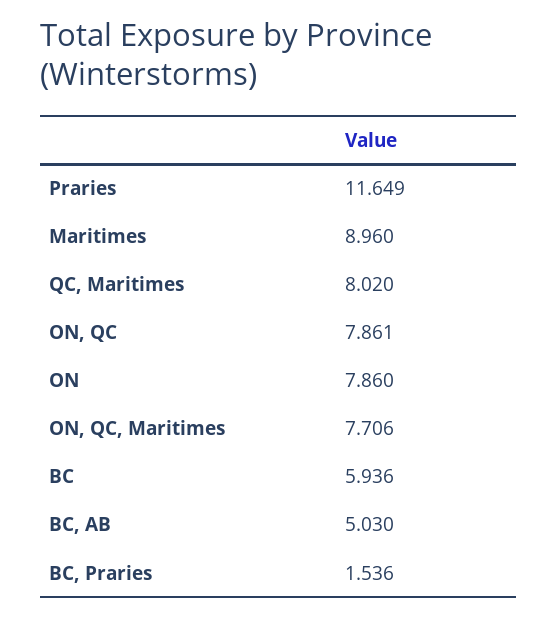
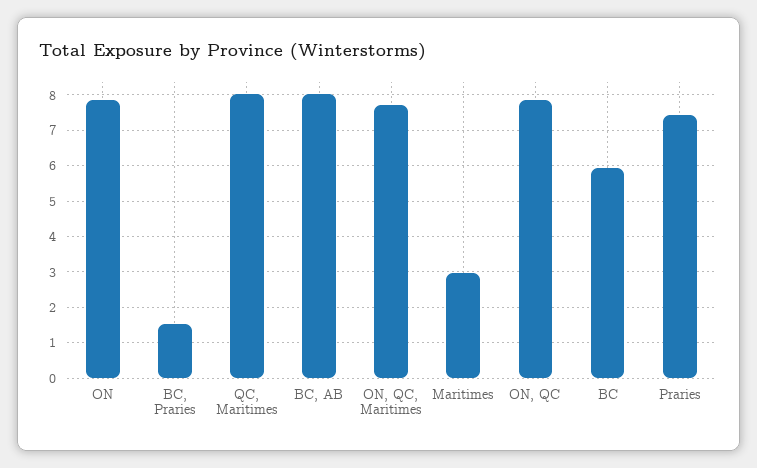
Praries: 11.649 -> 7.4
Maritimes: 8.96 -> 3
BC, AB: 5.03 -> 8

